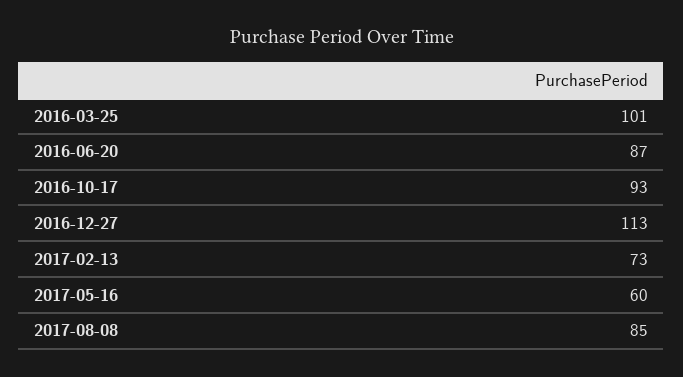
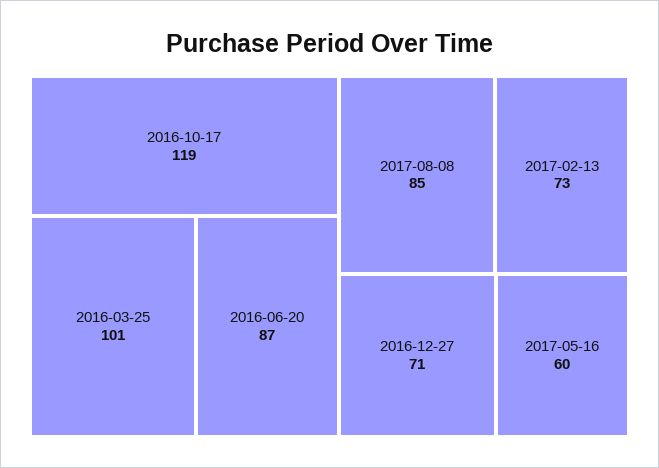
2016-10-17: 93 -> 119
2016-12-27: 113 -> 71

